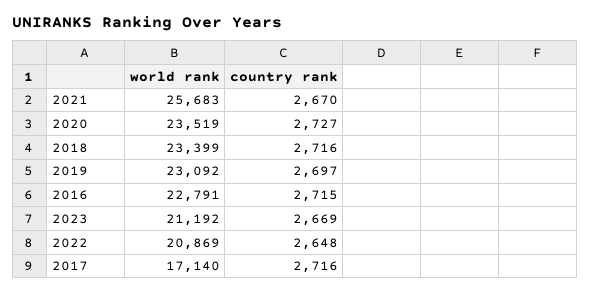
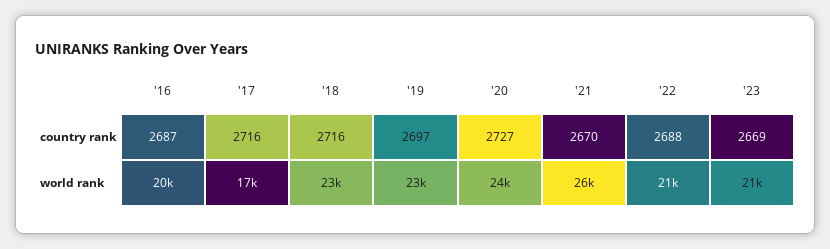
world rank, 2016: 22791 -> 20000
country rank, 2016: 2715 -> 2687
country rank, 2022: 2648 -> 2688

